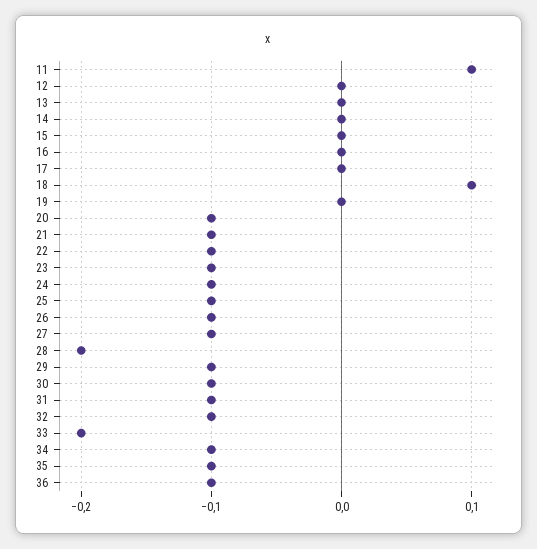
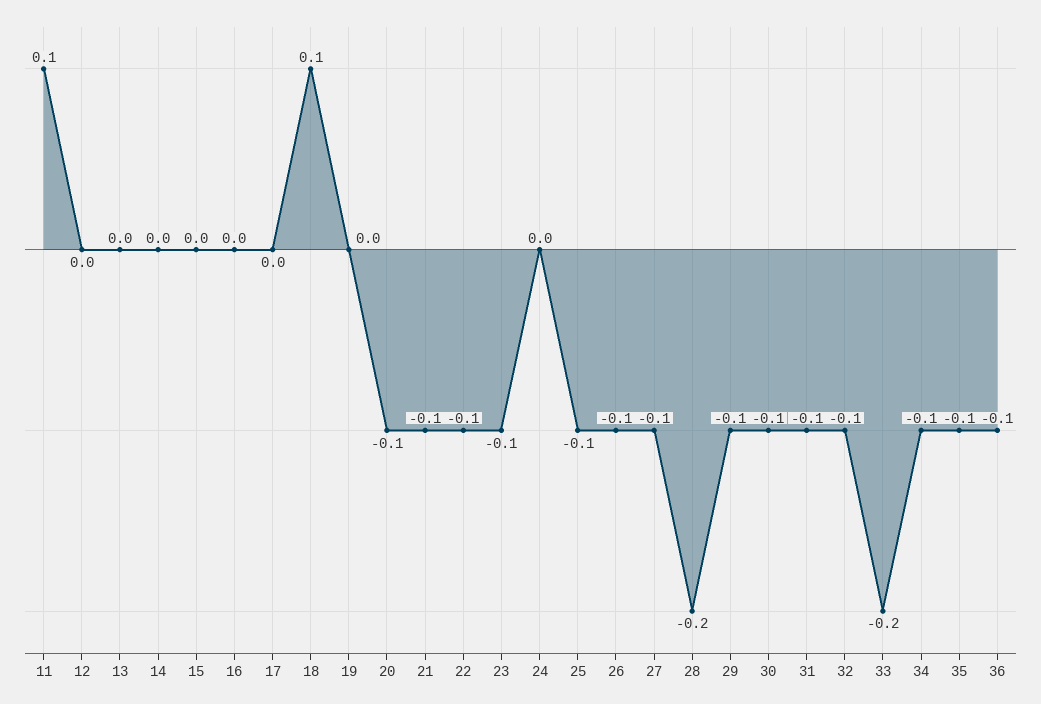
24: -0.1 -> 0

